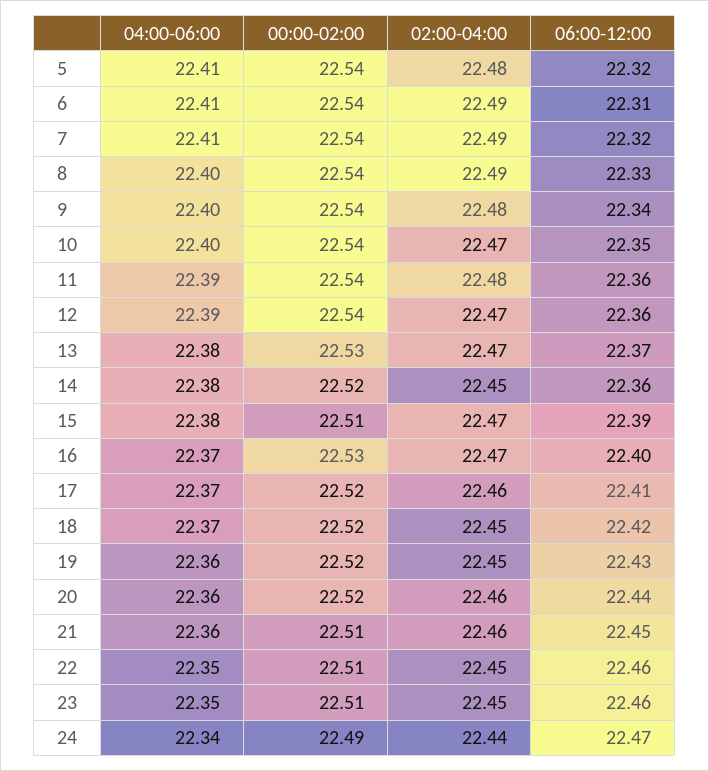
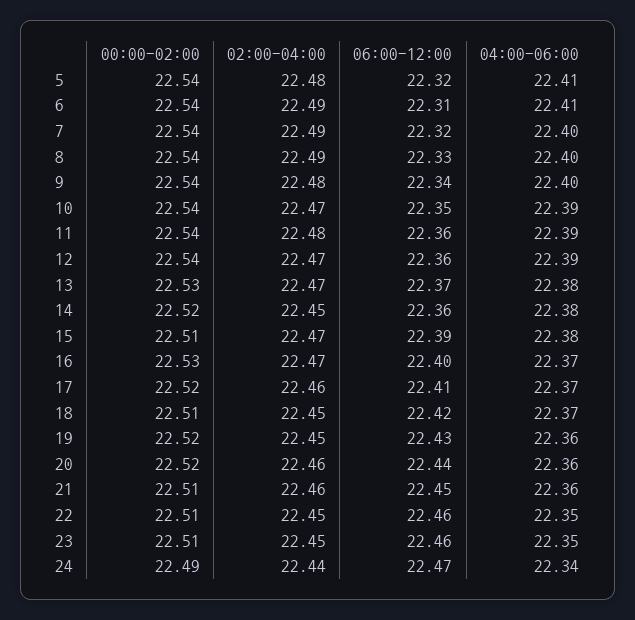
04:00-06:00, 7: 22.41 -> 22.4
04:00-06:00, 10: 22.4 -> 22.39
00:00-02:00, 18: 22.52 -> 22.51

